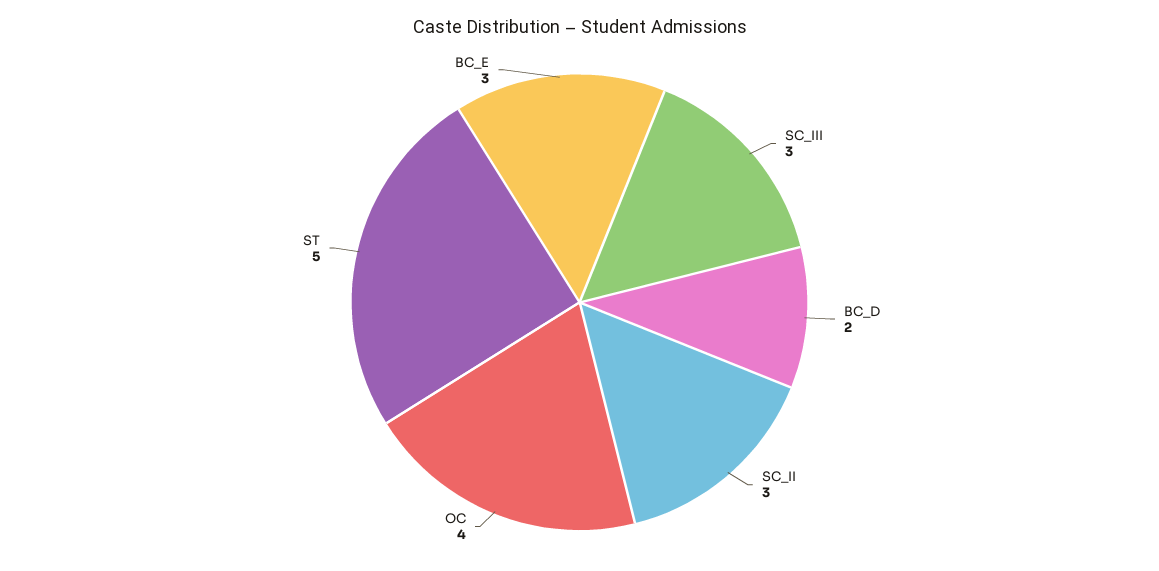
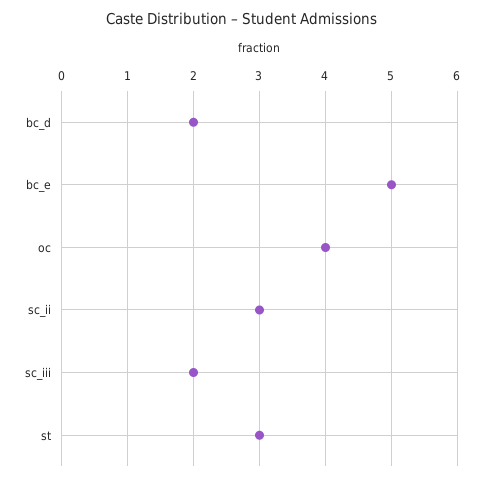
SC_III: 3 -> 2
ST: 5 -> 3
BC_E: 3 -> 5

